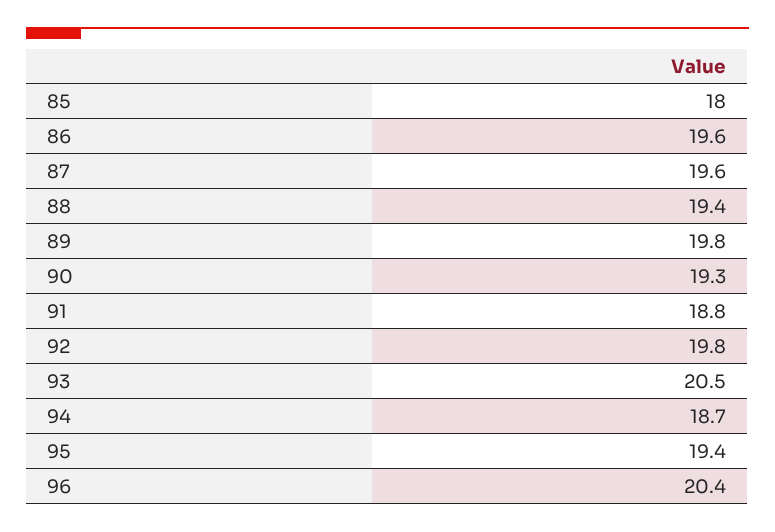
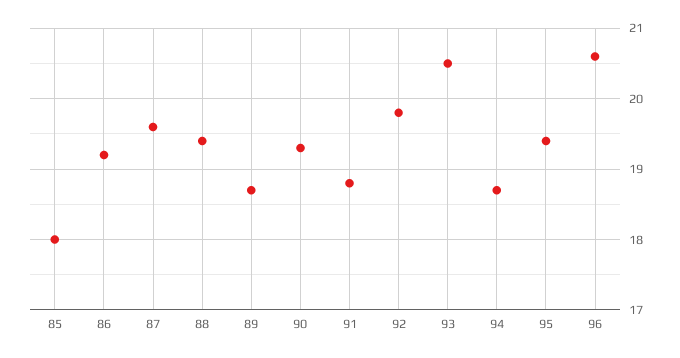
86: 19.6 -> 19.2
89: 19.8 -> 18.7
96: 20.4 -> 20.6

